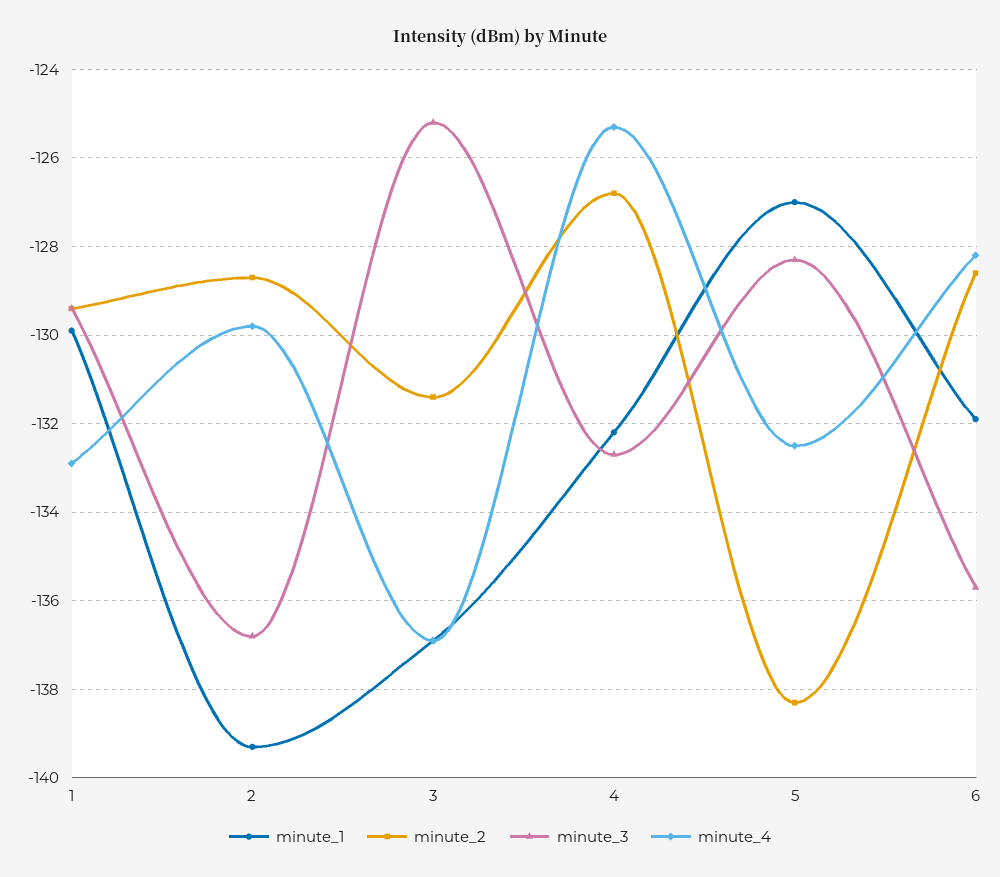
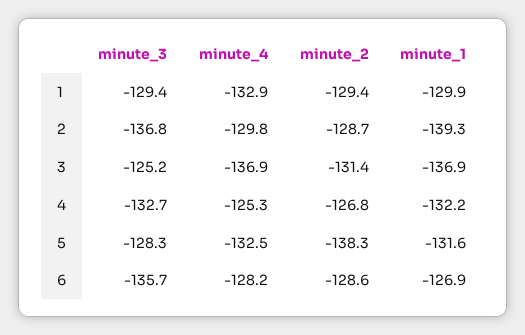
minute_1, 5: -127 -> -131.6
minute_1, 6: -132 -> -126.9

